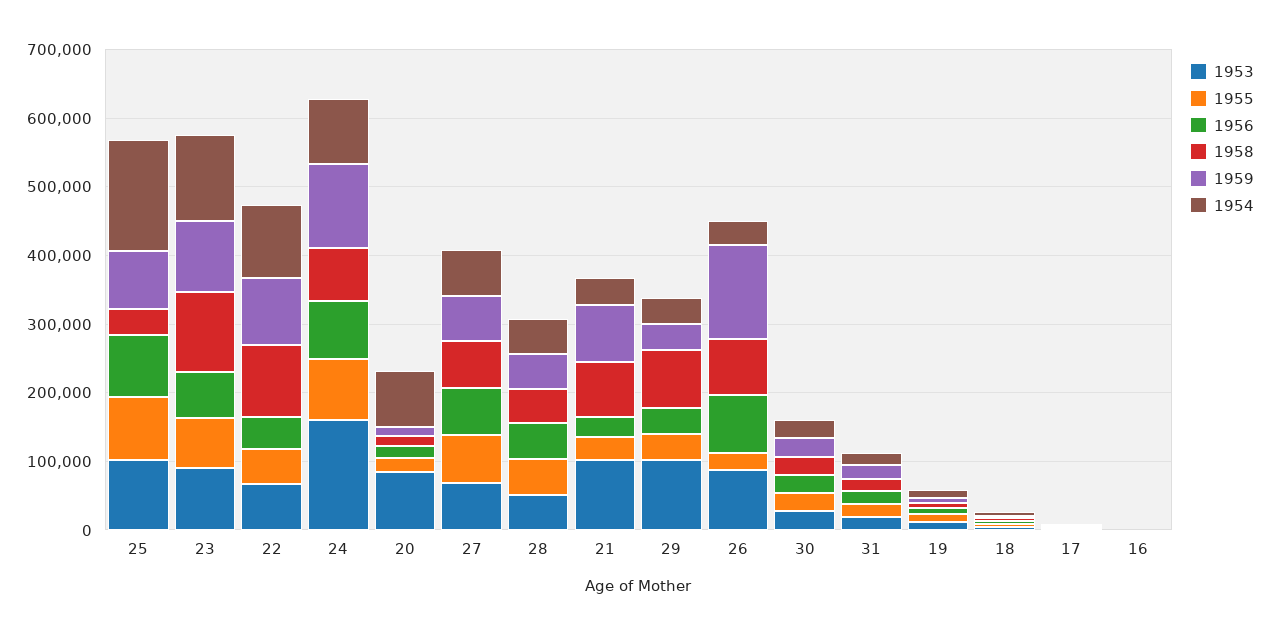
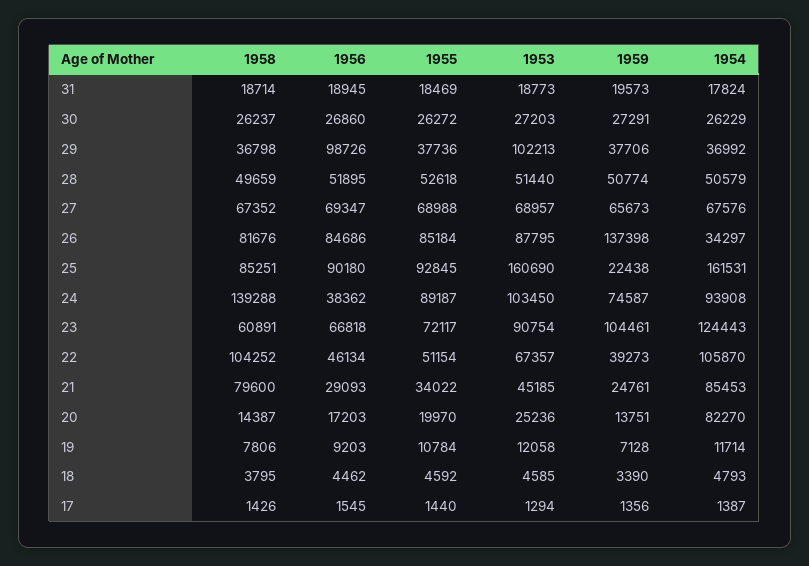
1953, 25: 100000 -> 160690
1958, 25: 40000 -> 85251
1959, 25: 80000 -> 22438
1958, 23: 120000 -> 60891
1959, 22: 100000 -> 39273
1953, 24: 160000 -> 103450
1956, 24: 80000 -> 38362
1958, 24: 80000 -> 139288
1959, 24: 120000 -> 74587
1953, 20: 80000 -> 25236
1953, 21: 100000 -> 45185
1959, 21: 80000 -> 24761
1954, 21: 40000 -> 85453
1956, 29: 40000 -> 98726
1958, 29: 80000 -> 36798
1955, 26: 20000 -> 85184
1953, 16: 0 -> none
1955, 16: 0 -> none
1956, 16: 0 -> none
1958, 16: 0 -> none
1959, 16: 0 -> none
1954, 16: 0 -> none

